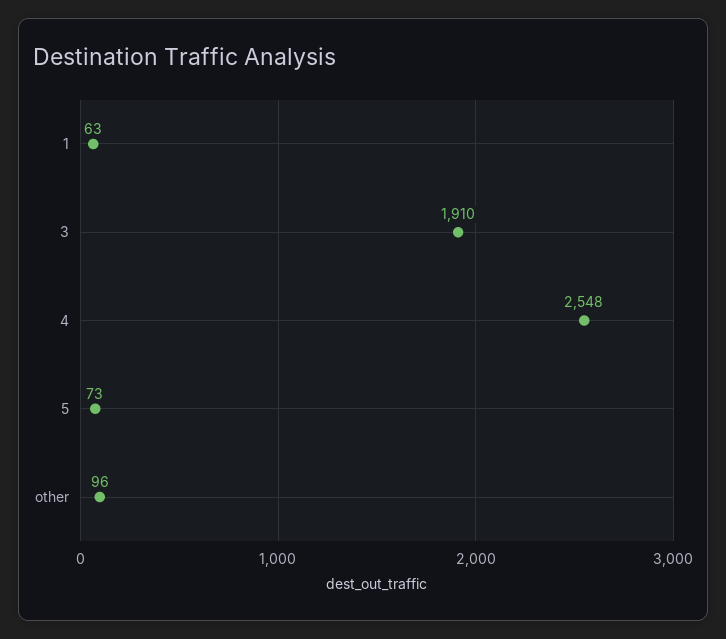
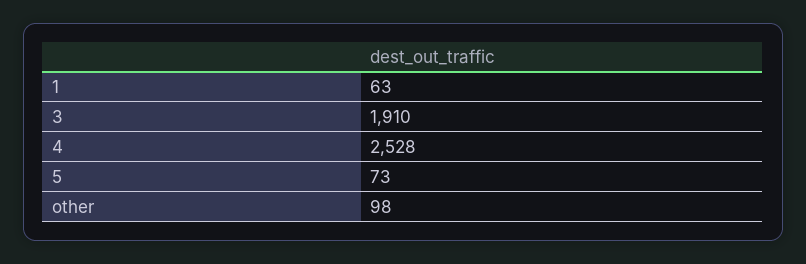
4: 2548 -> 2528
other: 96 -> 98

